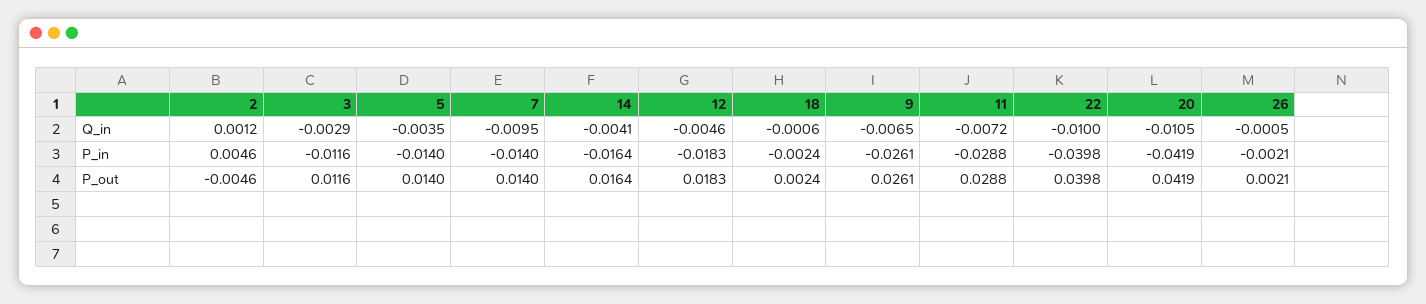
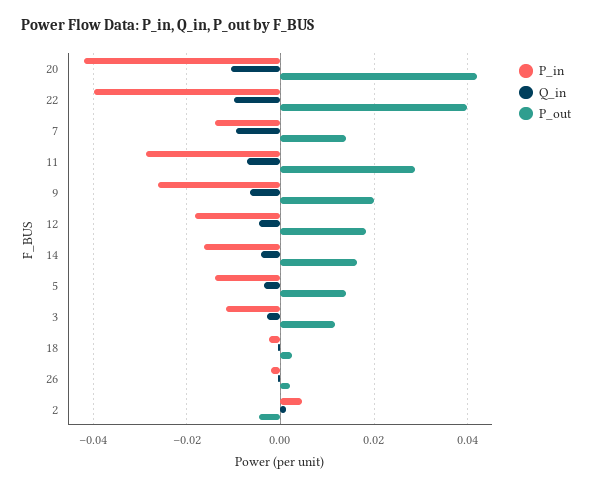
P_out, 9: 0.0261 -> 0.02

